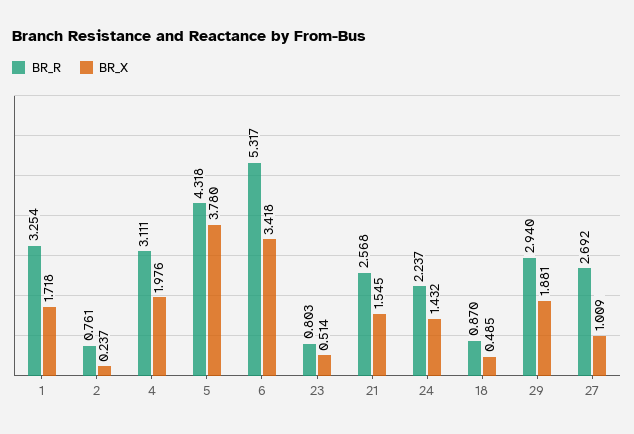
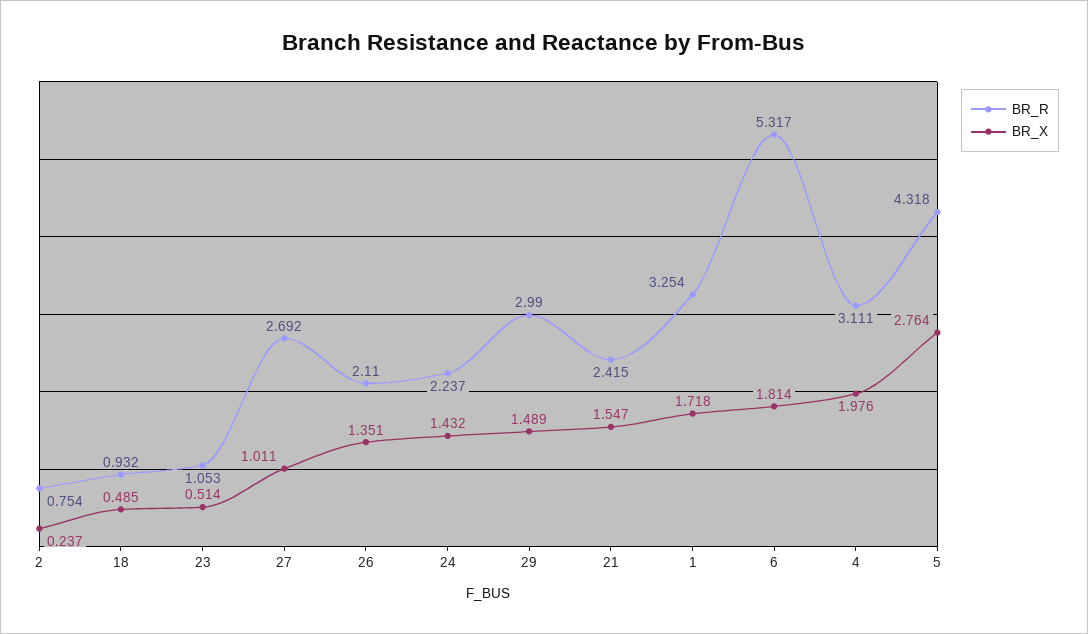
BR_R, 2: 0.761 -> 0.754
BR_X, 5: 3.78 -> 2.764
BR_X, 6: 3.418 -> 1.814
BR_R, 23: 0.803 -> 1.053
BR_R, 21: 2.568 -> 2.415
BR_X, 21: 1.545 -> 1.547
BR_R, 18: 0.87 -> 0.932
BR_R, 29: 2.94 -> 2.99
BR_X, 29: 1.881 -> 1.489
BR_X, 27: 1.009 -> 1.011
BR_R, 26: none -> 2.11
BR_X, 26: none -> 1.351

